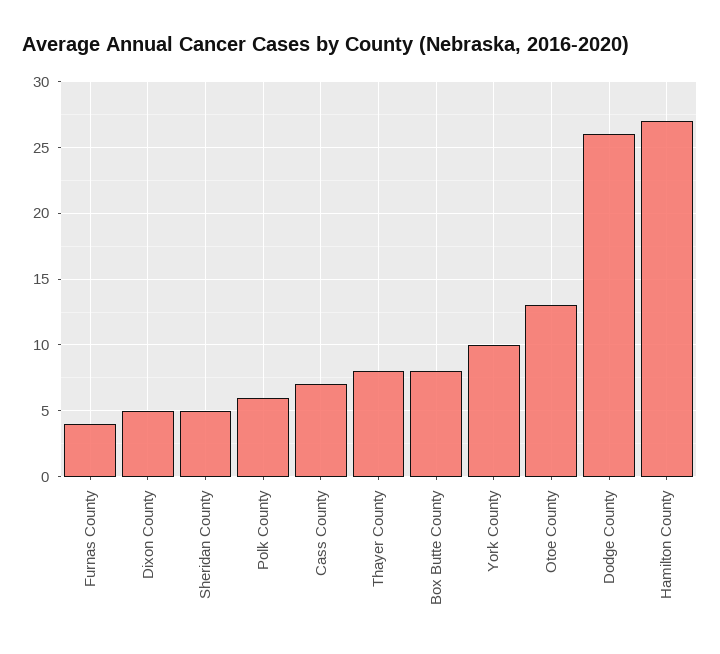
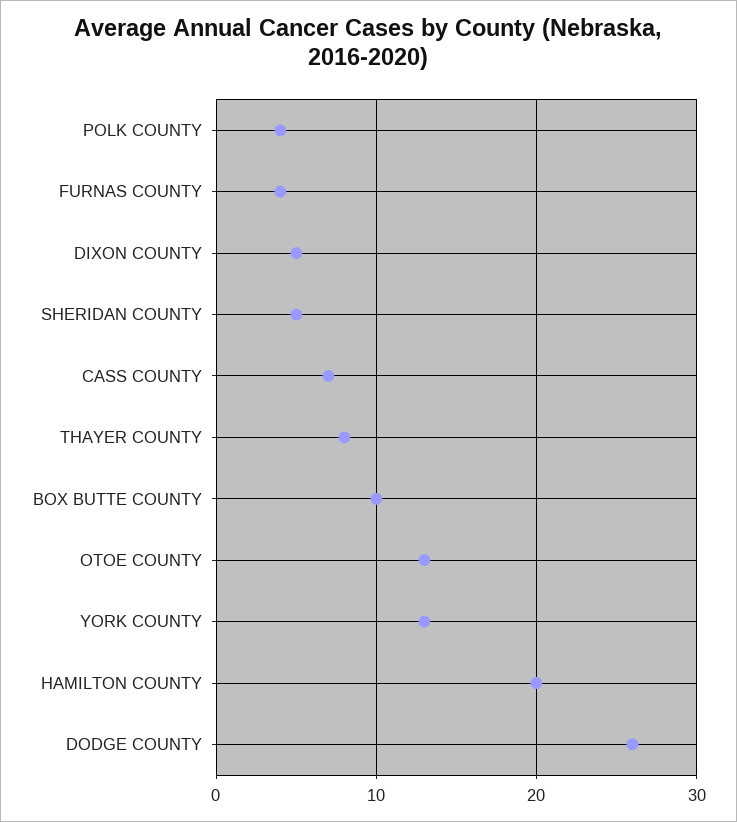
Polk County: 6 -> 4
Box Butte County: 8 -> 10
York County: 10 -> 13
Hamilton County: 27 -> 20

